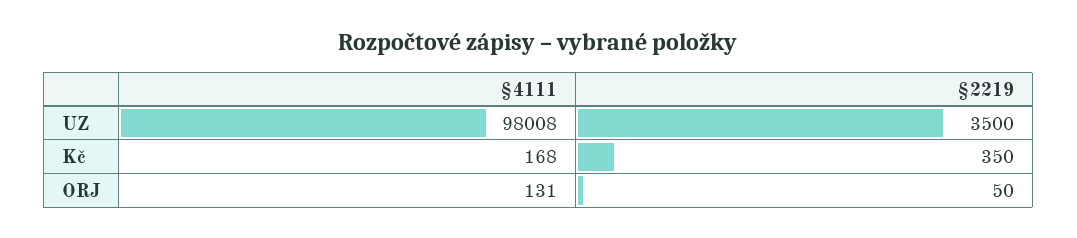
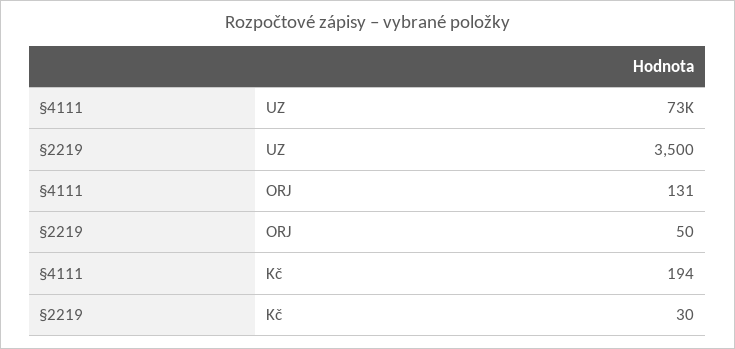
§4111, UZ: 98008 -> 73000
§4111, Kč: 168 -> 194
§2219, Kč: 350 -> 30

